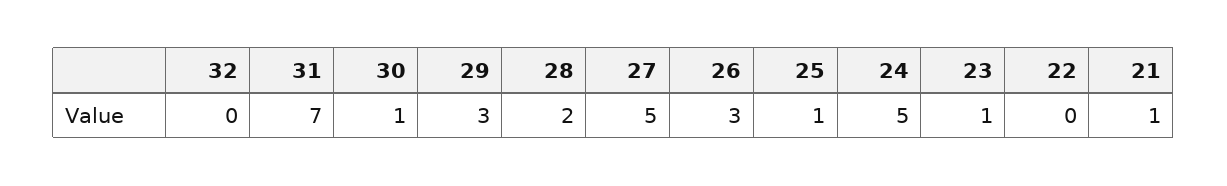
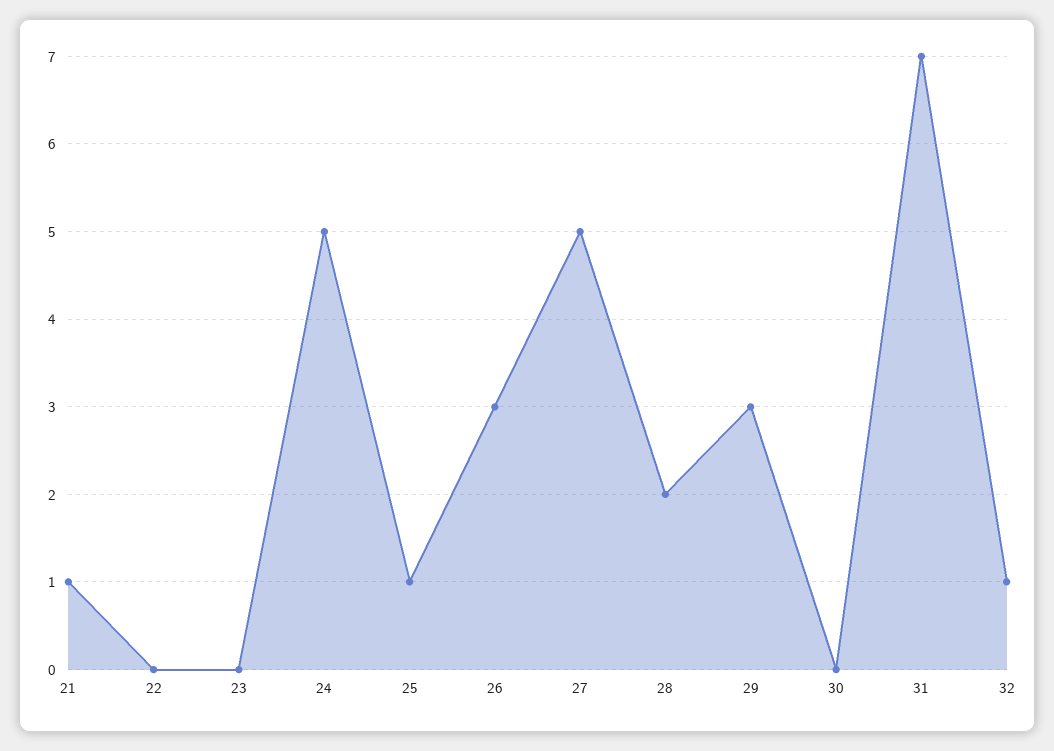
32: 0 -> 1
30: 1 -> 0
23: 1 -> 0

